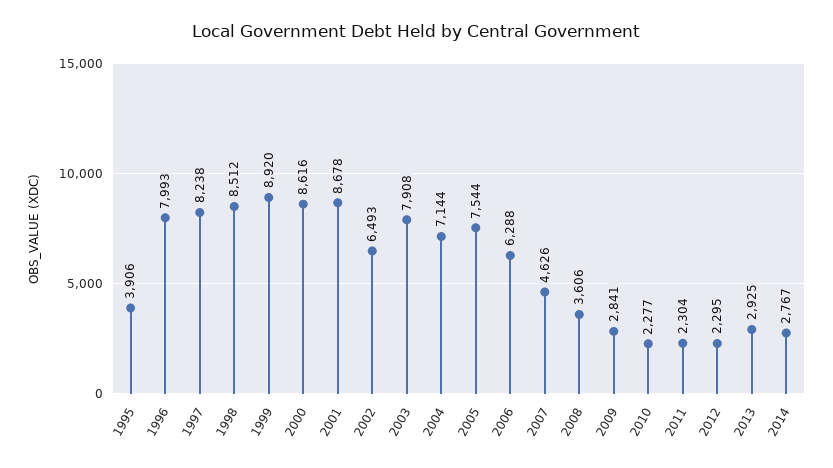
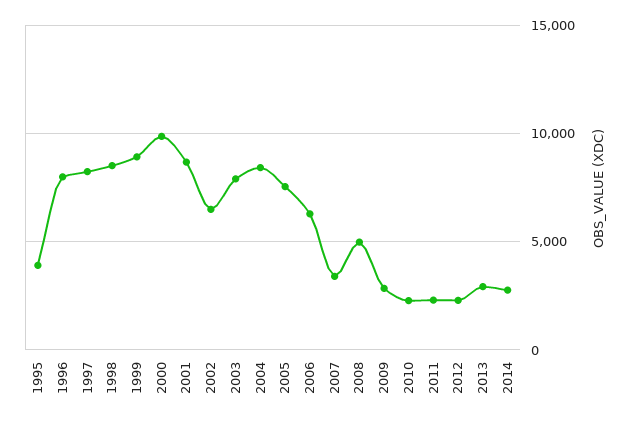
2000: 8616 -> 10000
2004: 7144 -> 8500
2007: 4626 -> 3500
2008: 3606 -> 5000

